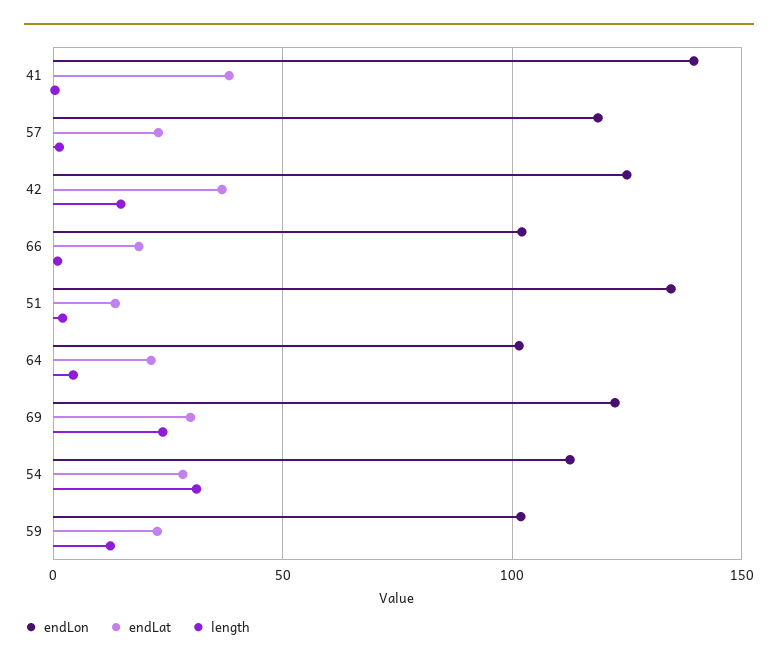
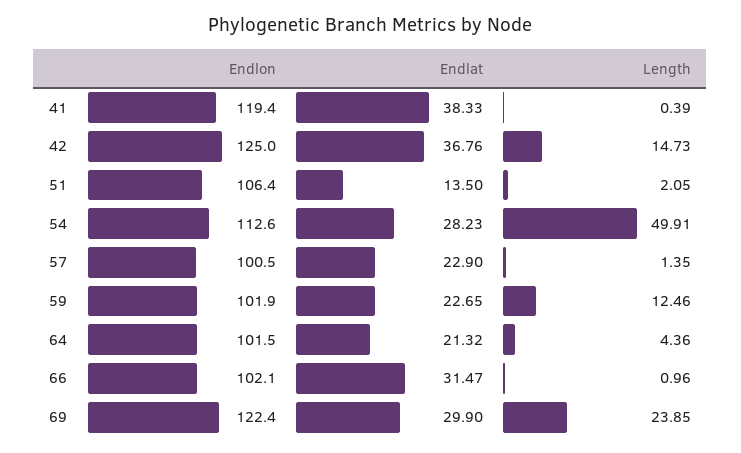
endLon, 41: 140 -> 119.4
endLon, 57: 120 -> 100.5
endLat, 66: 20 -> 31.47
endLon, 51: 135 -> 106.4
length, 54: 30 -> 49.91

